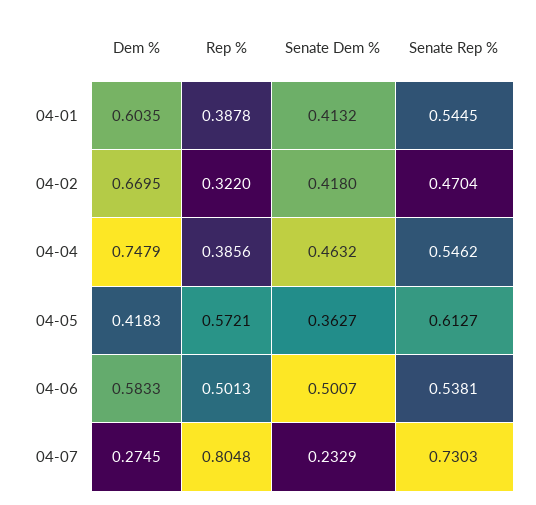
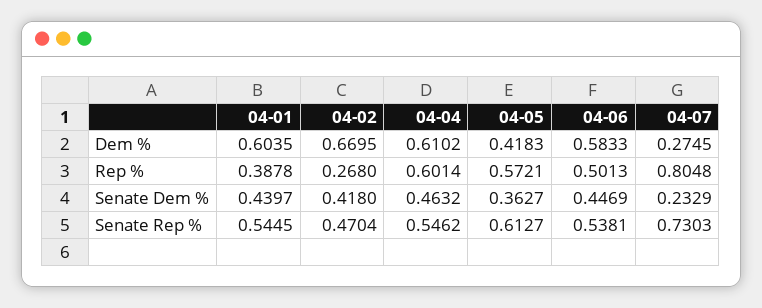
Senate Dem %, 04-01: 0.4132 -> 0.4397
Rep %, 04-02: 0.322 -> 0.268
Dem %, 04-04: 0.7479 -> 0.6102
Rep %, 04-04: 0.3856 -> 0.6014
Senate Dem %, 04-06: 0.5007 -> 0.4469

